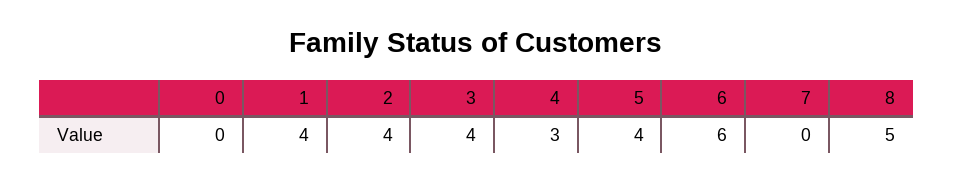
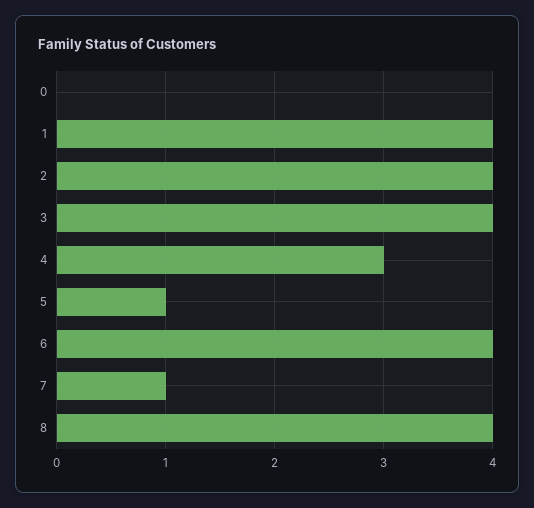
5: 4 -> 1
6: 6 -> 4
7: 0 -> 1
8: 5 -> 4

